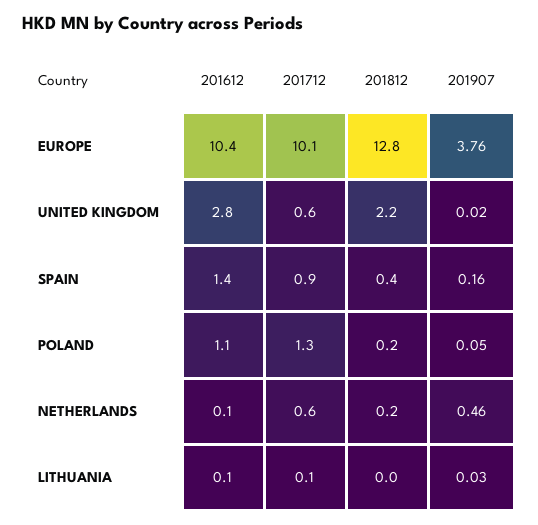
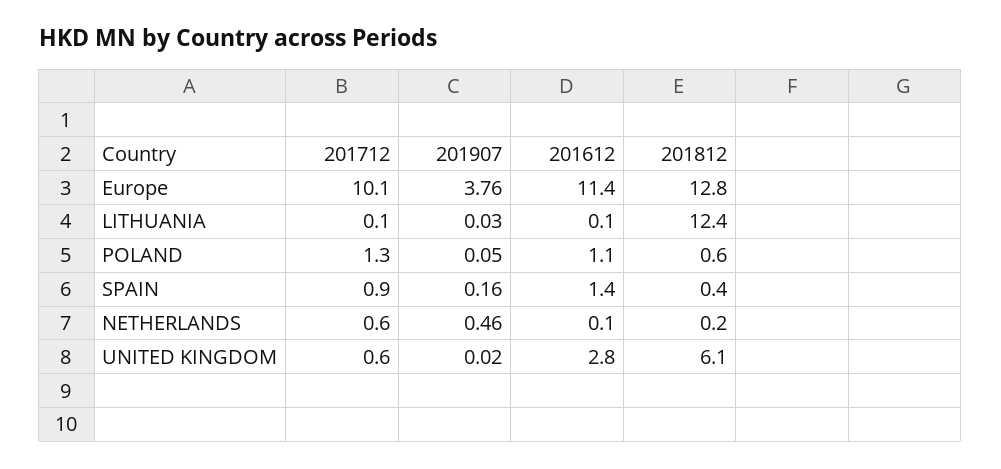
201612, EUROPE: 10.4 -> 11.4
201812, UNITED KINGDOM: 2.2 -> 6.1
201812, POLAND: 0.2 -> 0.6
201812, LITHUANIA: 0 -> 12.4

